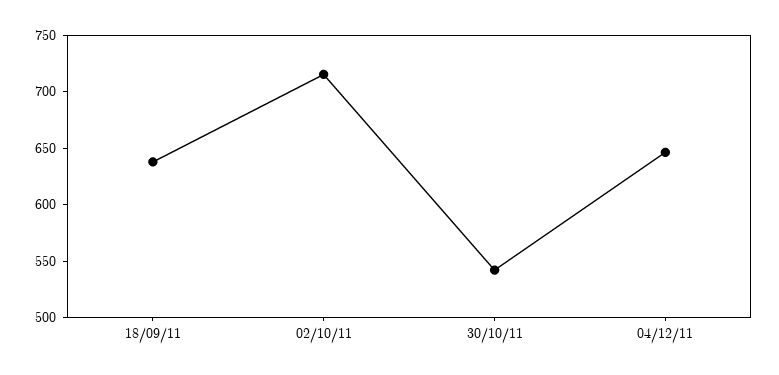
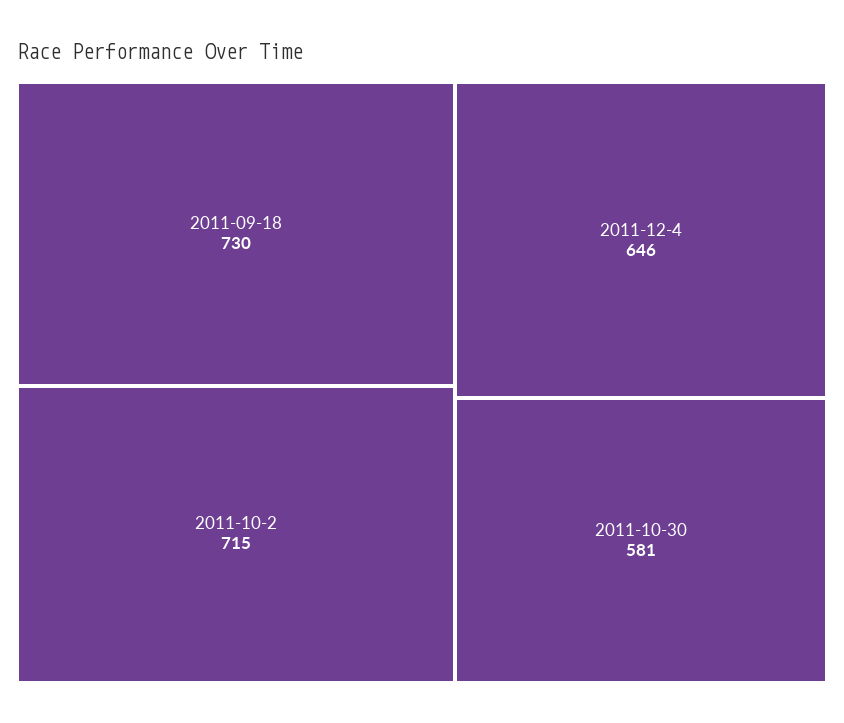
18/09/11: 640 -> 730
30/10/11: 540 -> 581

